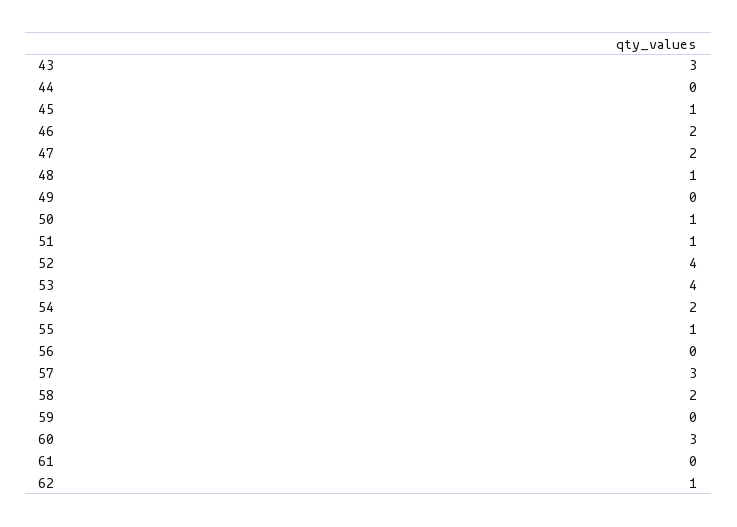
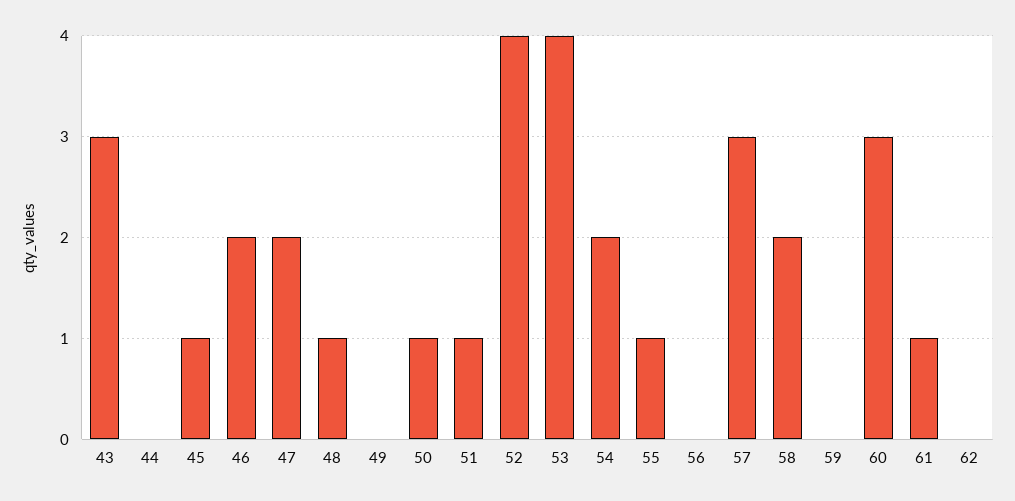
61: 0 -> 1
62: 1 -> 0

